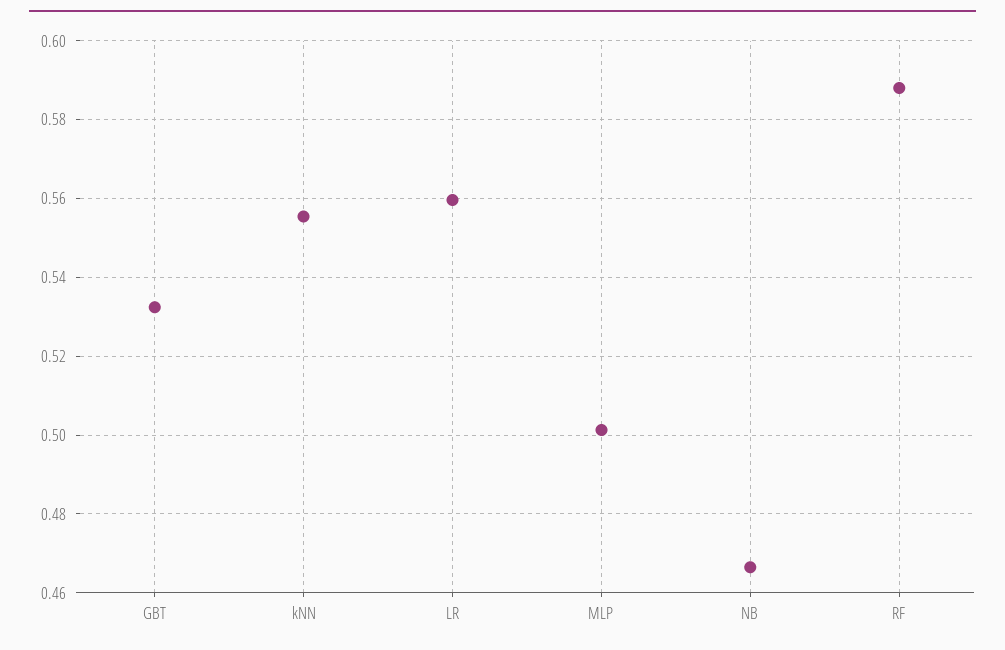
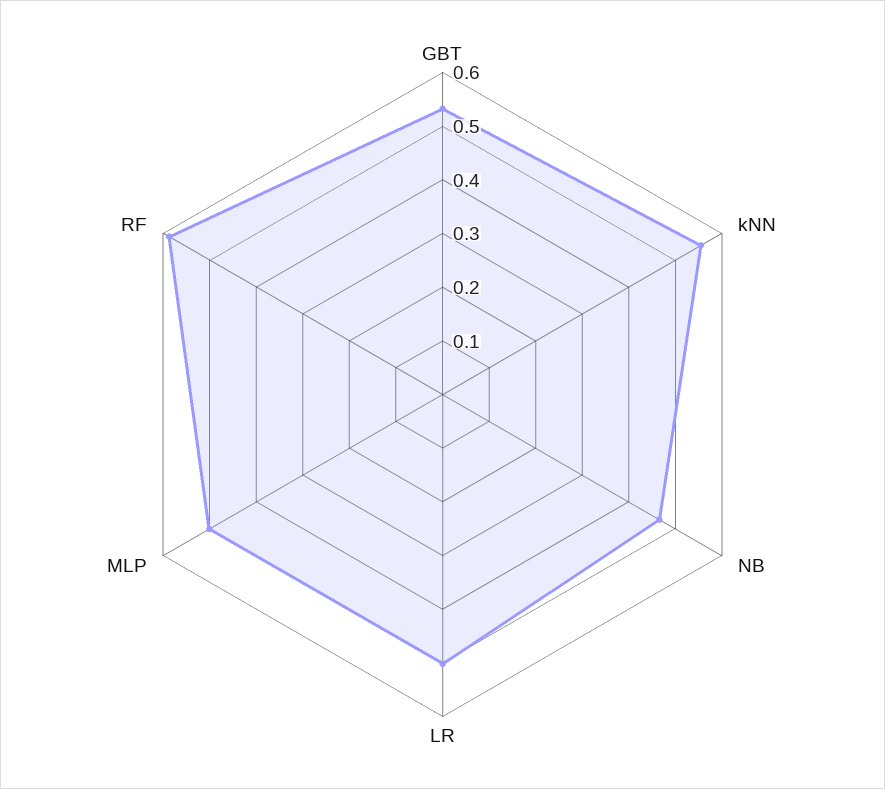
LR: 0.56 -> 0.5

